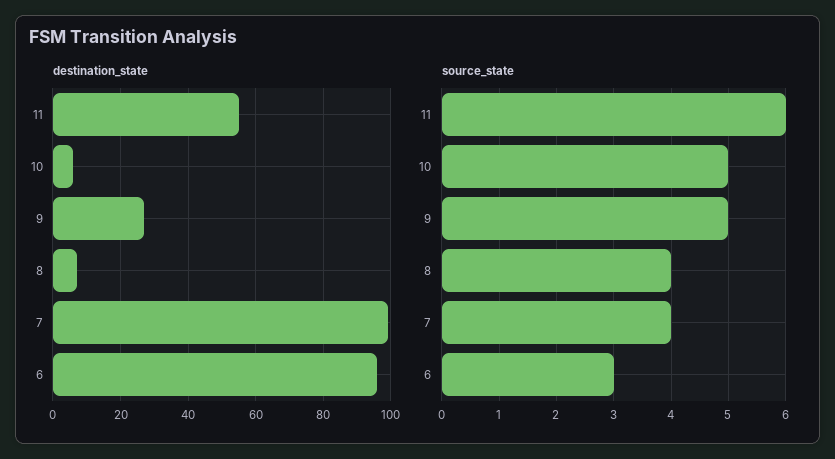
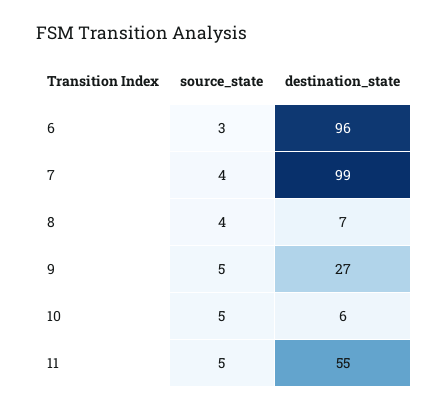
source_state, 11: 6 -> 5

